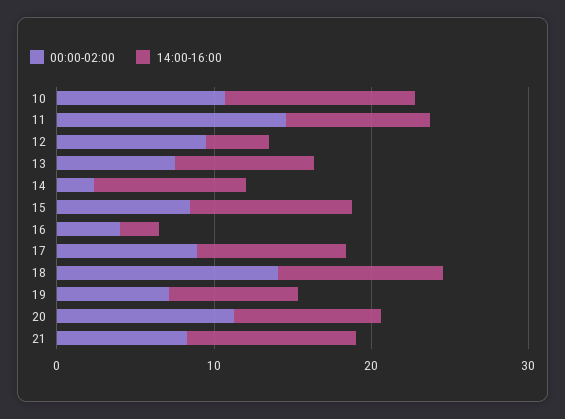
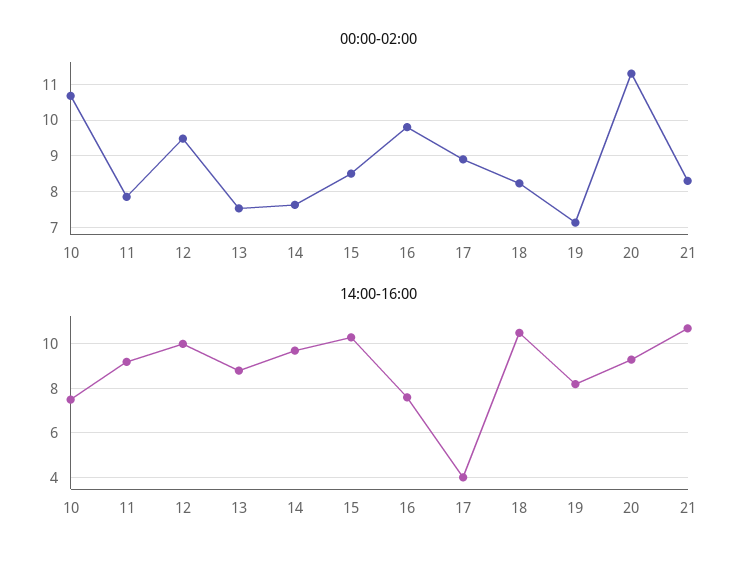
14:00-16:00, 10: 12 -> 7.5
00:00-02:00, 11: 14 -> 7.8
14:00-16:00, 12: 4 -> 10
00:00-02:00, 14: 2 -> 7.6
00:00-02:00, 16: 4 -> 9.8
14:00-16:00, 16: 2 -> 7.5
14:00-16:00, 17: 10 -> 4
00:00-02:00, 18: 14 -> 8.2

